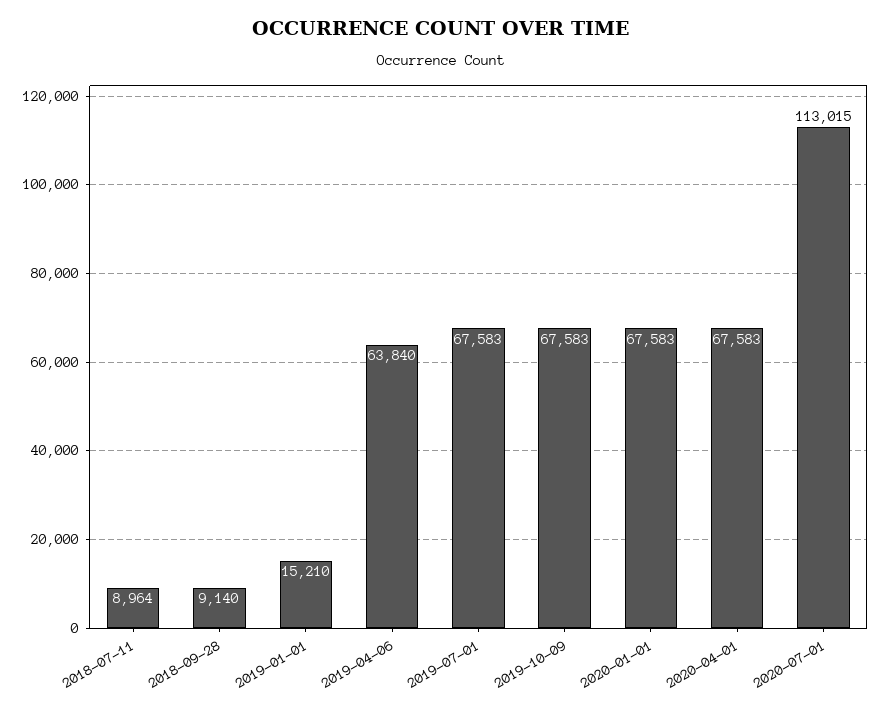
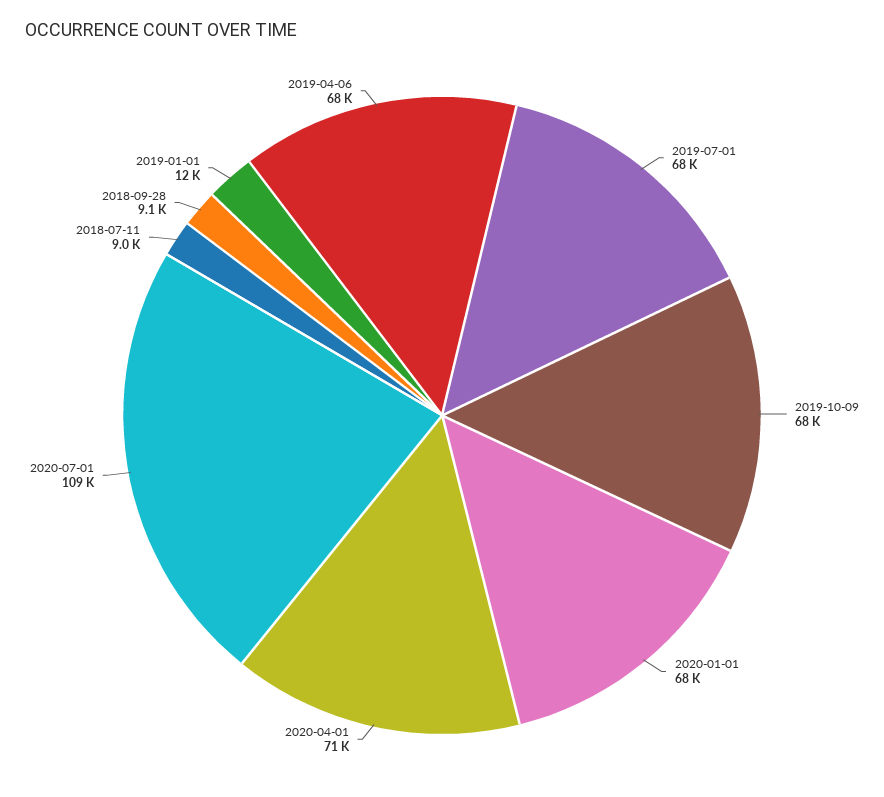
2019-01-01: 15210 -> 12000
2019-04-06: 63840 -> 68000
2020-04-01: 67583 -> 71000
2020-07-01: 113015 -> 109000

